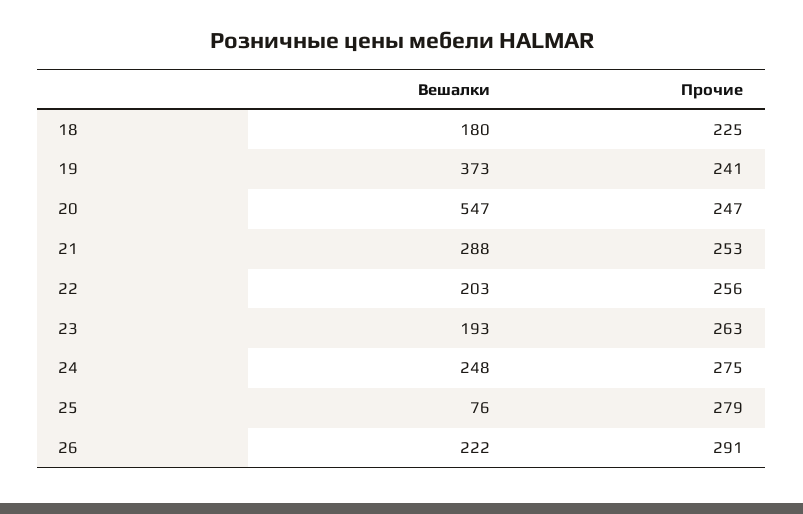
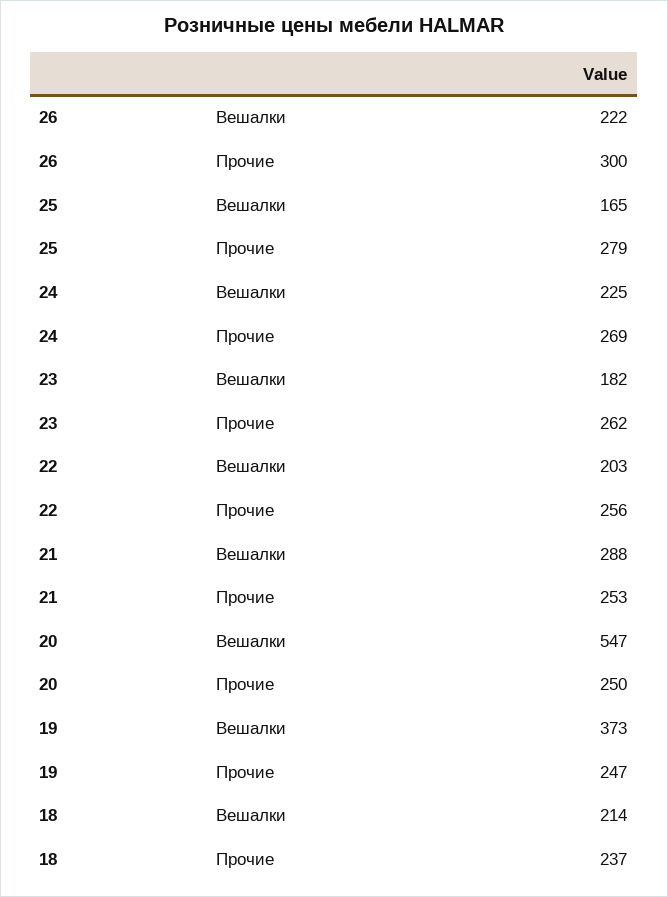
Вешалки, 18: 180 -> 214
Прочие, 18: 225 -> 237
Прочие, 19: 241 -> 247
Прочие, 20: 247 -> 250
Вешалки, 23: 193 -> 182
Прочие, 23: 263 -> 262
Вешалки, 24: 248 -> 225
Прочие, 24: 275 -> 269
Вешалки, 25: 76 -> 165
Прочие, 26: 291 -> 300

